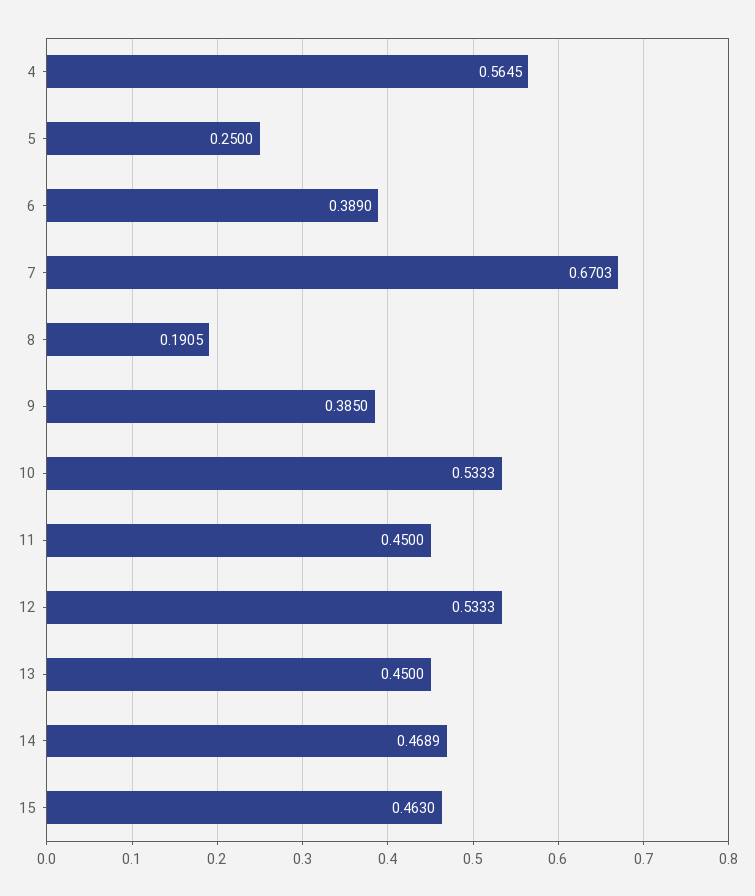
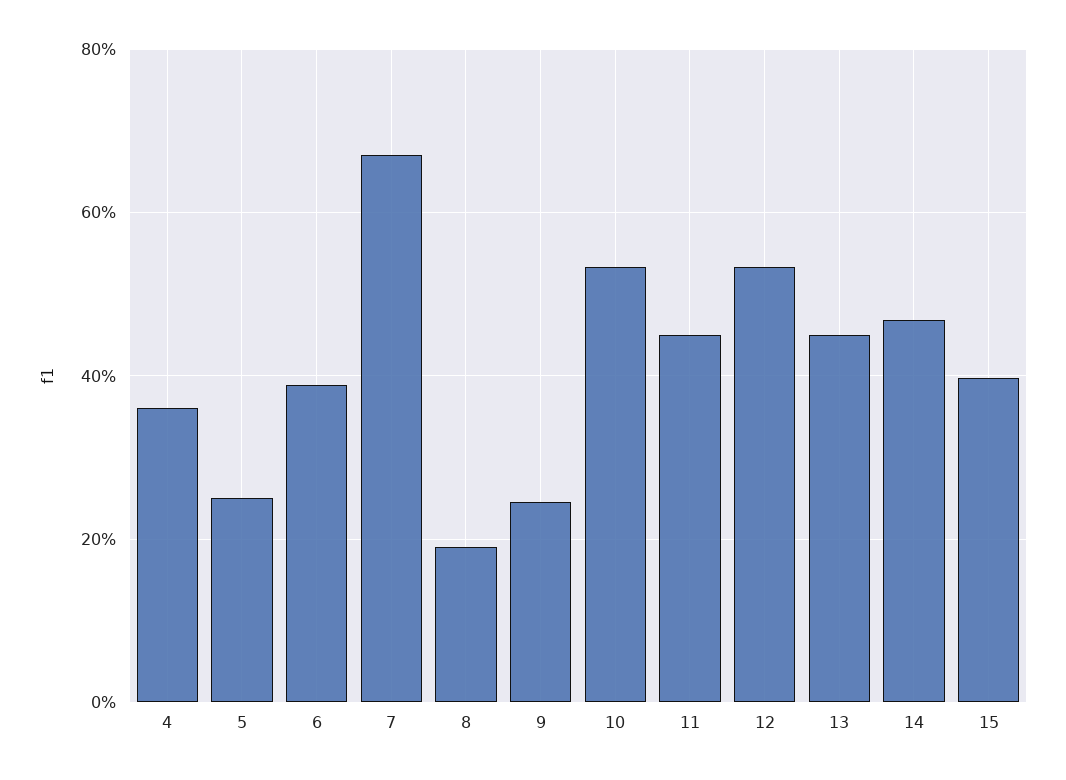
4: 0.5645 -> 0.36
9: 0.385 -> 0.24
15: 0.463 -> 0.4

